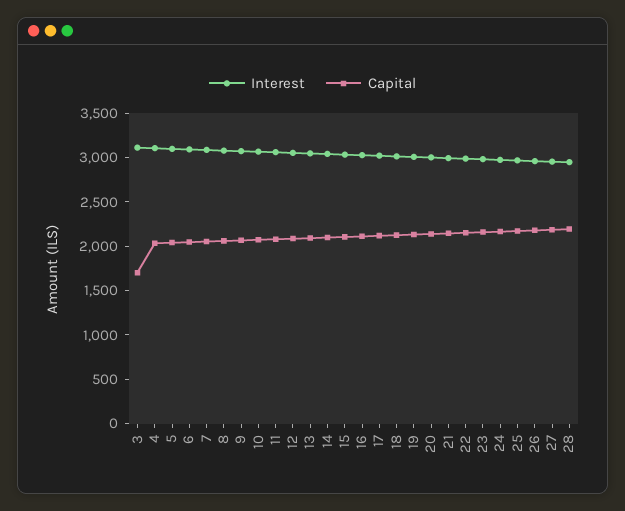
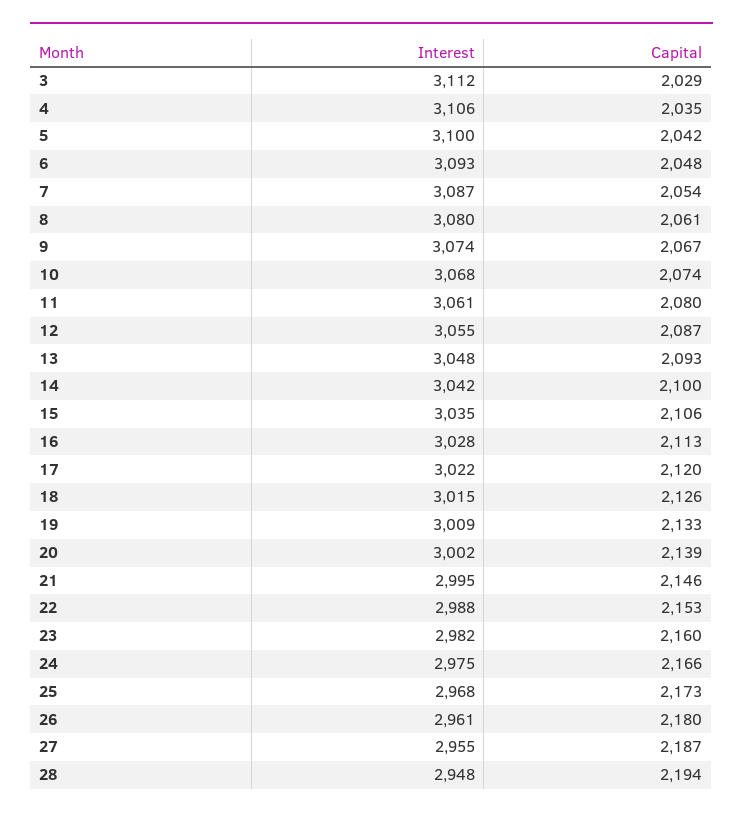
Capital, 3: 1700 -> 2029

